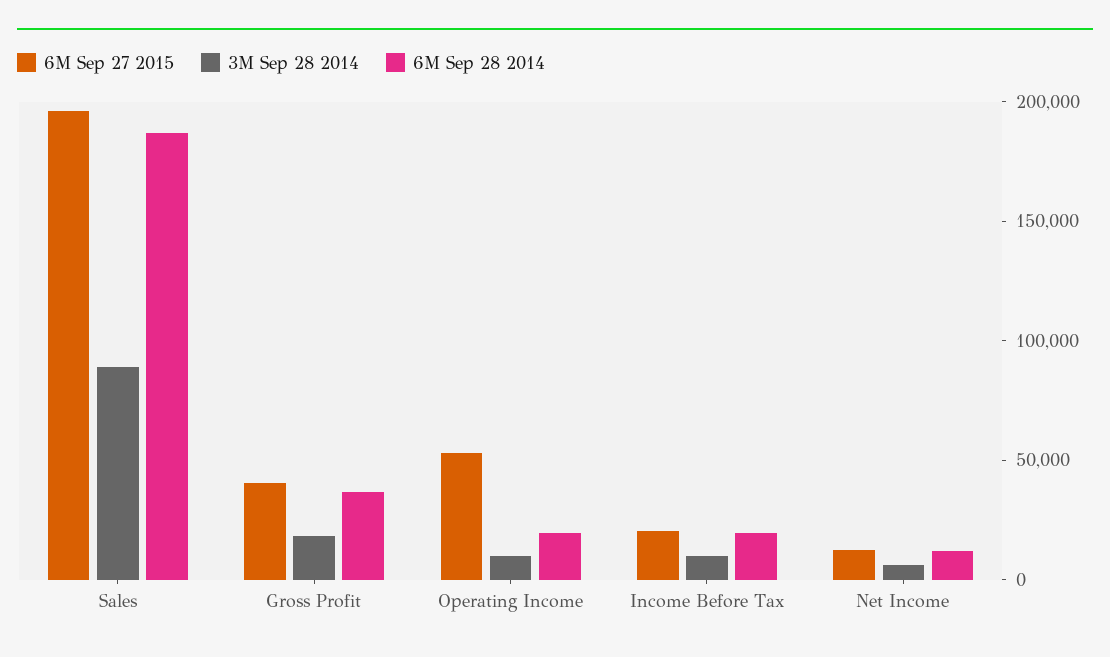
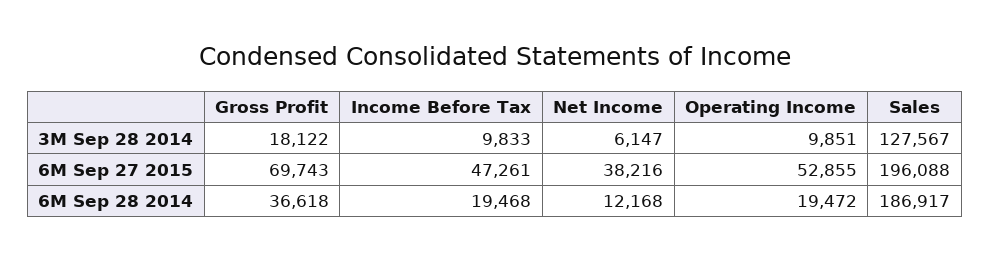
3M Sep 28 2014, Sales: 90000 -> 127567
6M Sep 27 2015, Gross Profit: 40000 -> 69743
6M Sep 27 2015, Income Before Tax: 20000 -> 47261
6M Sep 27 2015, Net Income: 10000 -> 38216

